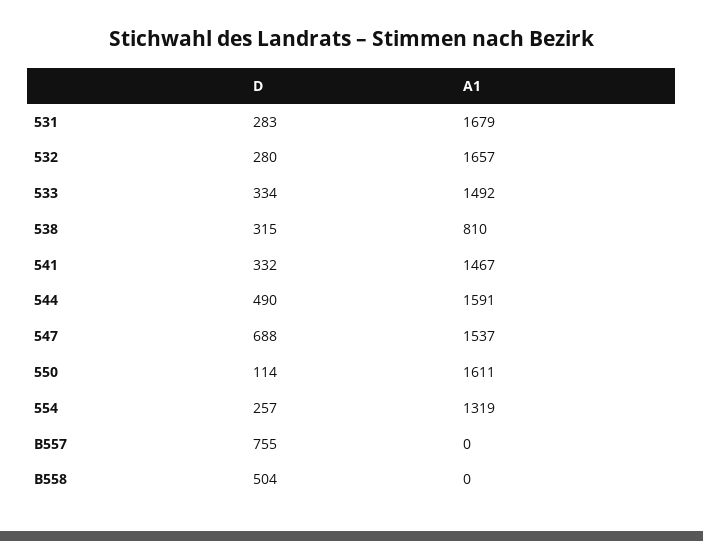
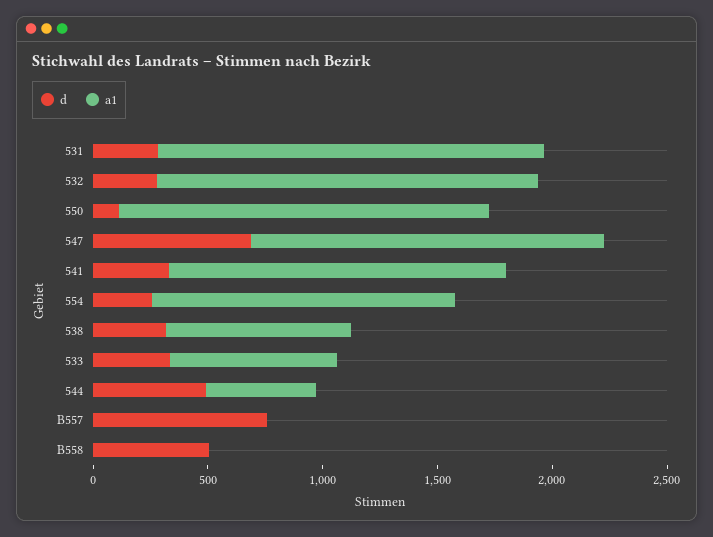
A1, 533: 1492 -> 700
A1, 544: 1591 -> 500

